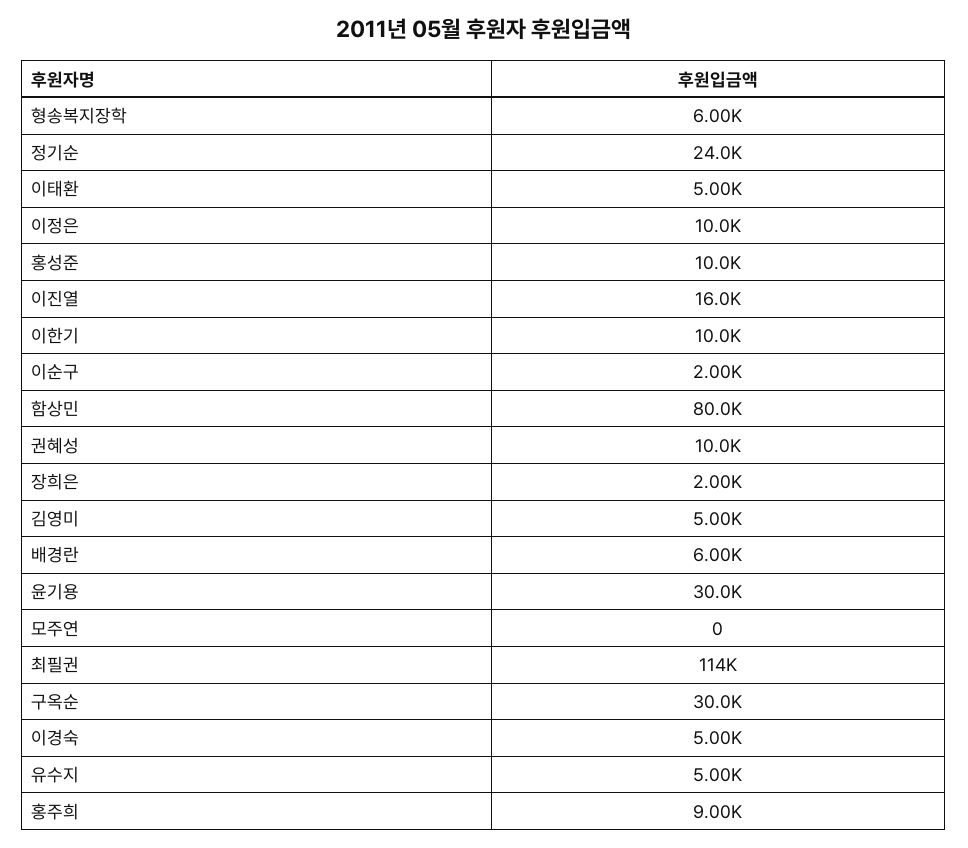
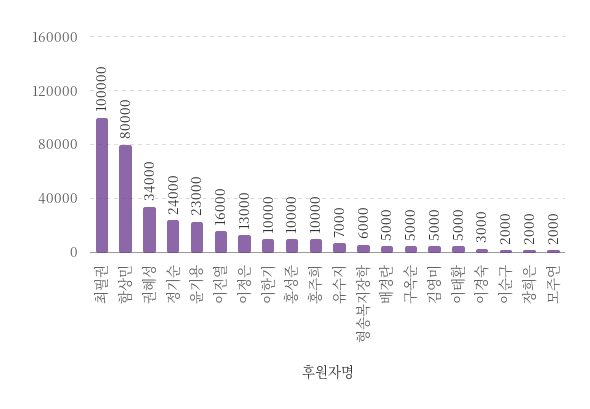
이정은: 10000 -> 13000
권혜성: 10000 -> 34000
배경란: 6000 -> 5000
윤기용: 30000 -> 23000
모주연: 0 -> 2000
최필권: 114000 -> 100000
구옥순: 30000 -> 5000
이경숙: 5000 -> 3000
유수지: 5000 -> 7000
홍주희: 9000 -> 10000

